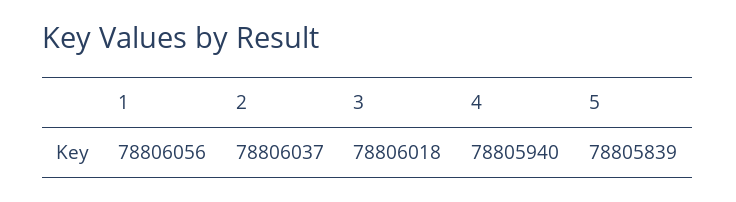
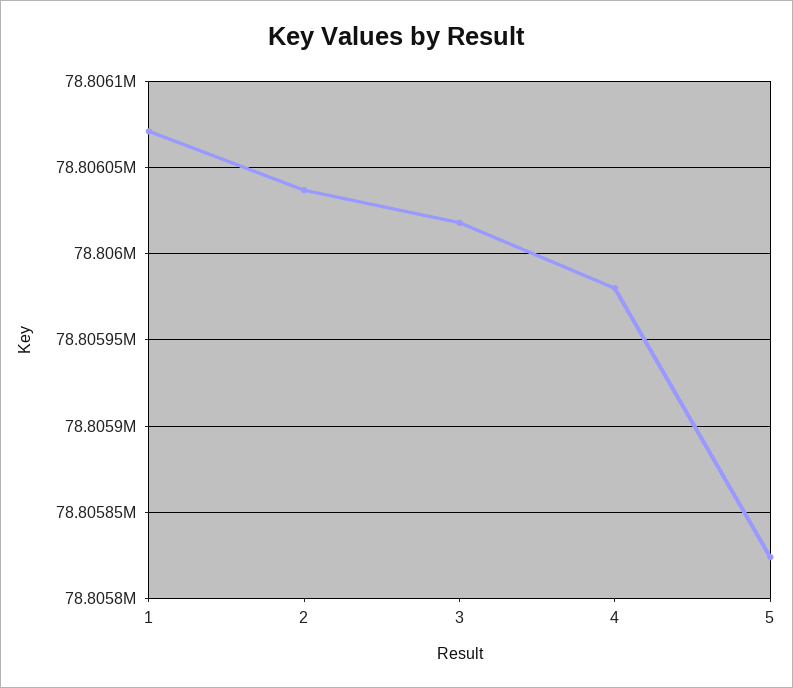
1: 78806056 -> 78806070
4: 78805940 -> 78805980
5: 78805839 -> 78805825

